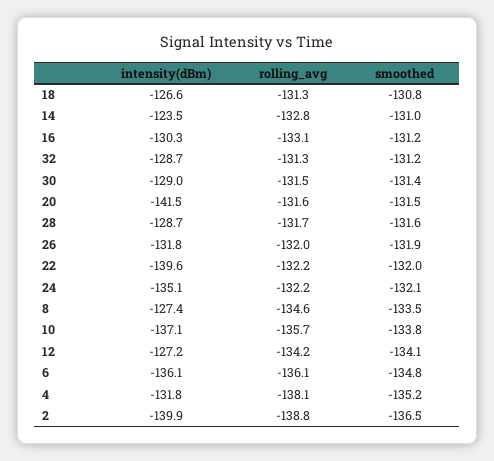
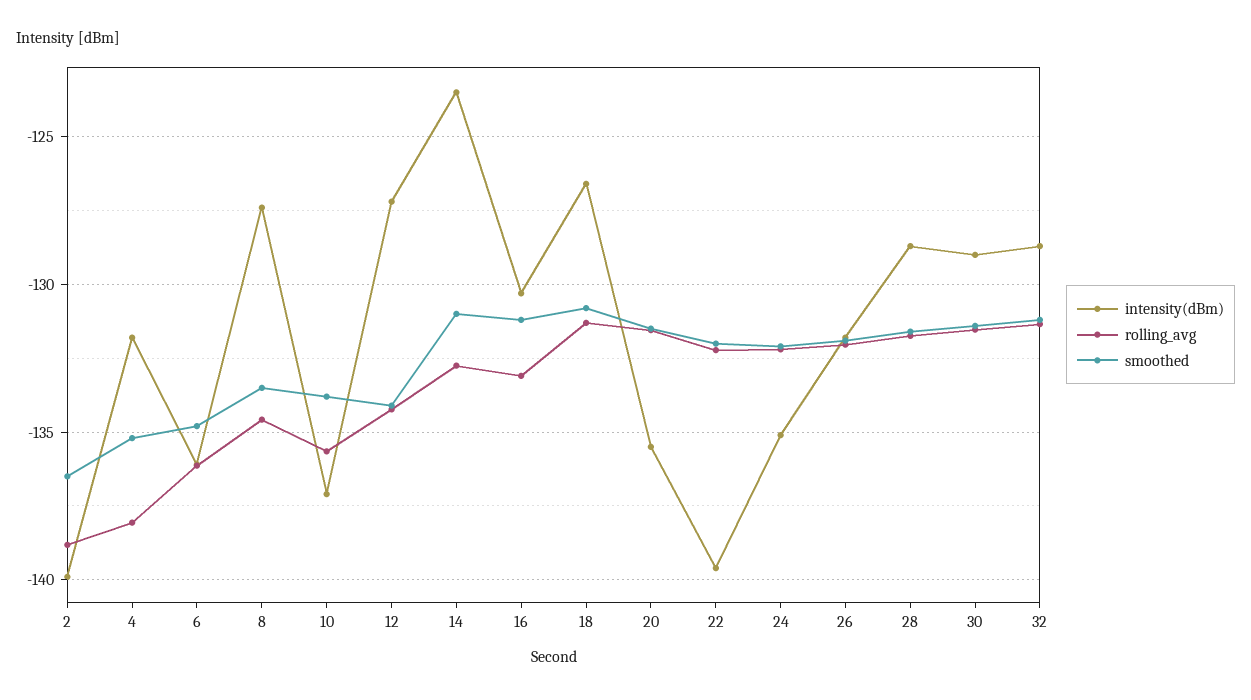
intensity(dBm), 20: -141.5 -> -135.5

